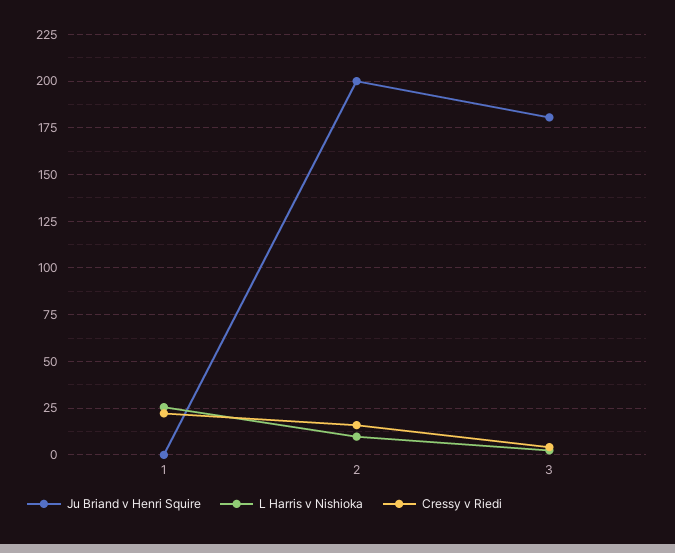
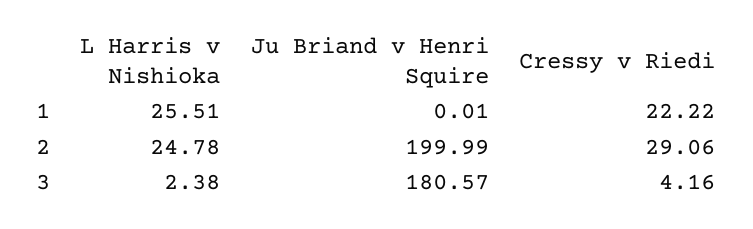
L Harris v Nishioka, 2: 10 -> 24.78
Cressy v Riedi, 2: 15 -> 29.06

